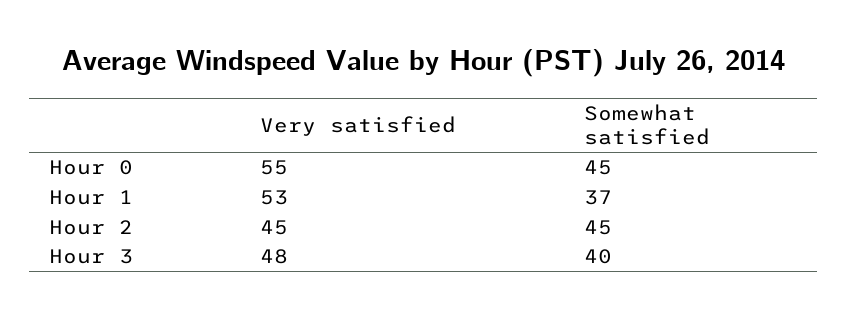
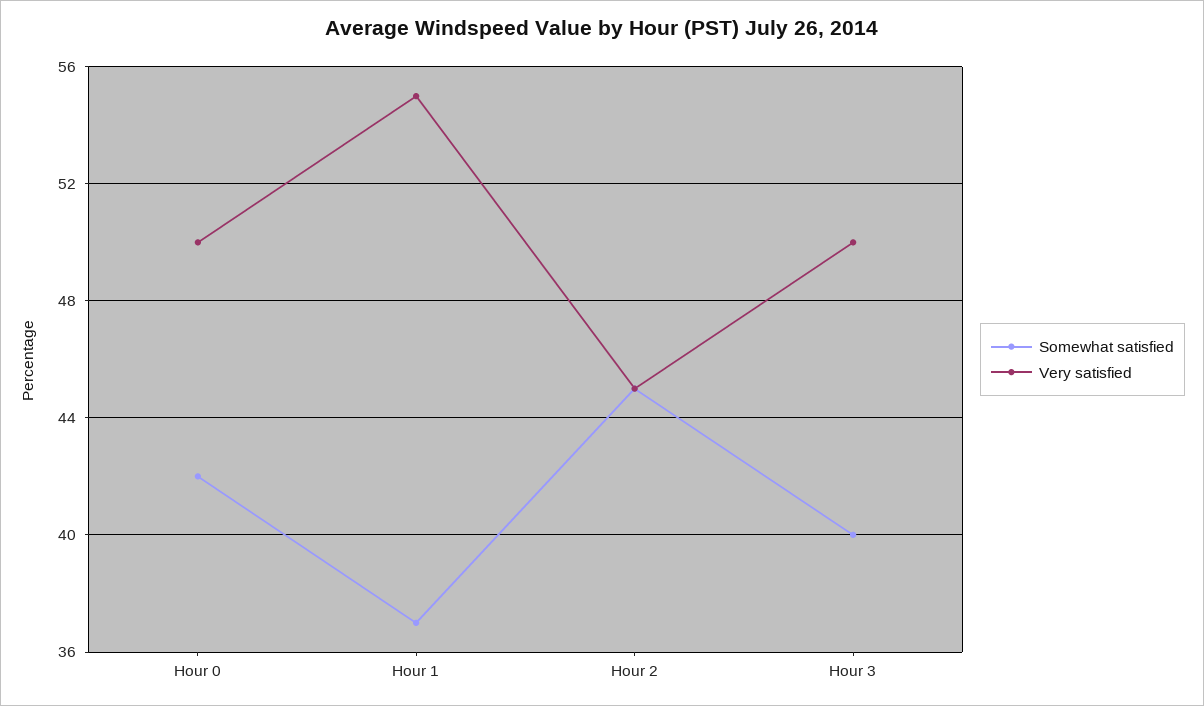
Very satisfied, Hour 0: 55 -> 50
Somewhat satisfied, Hour 0: 45 -> 42
Very satisfied, Hour 1: 53 -> 55
Very satisfied, Hour 3: 48 -> 50

